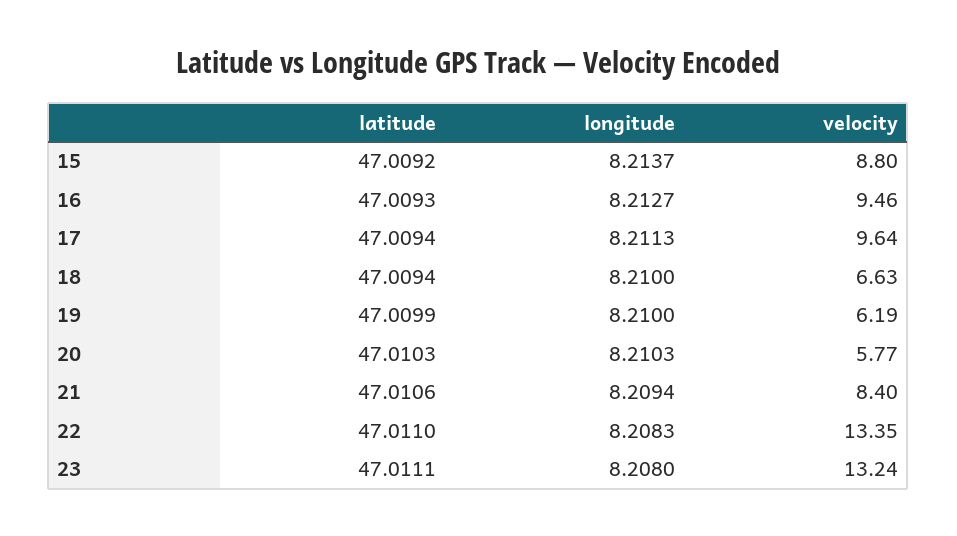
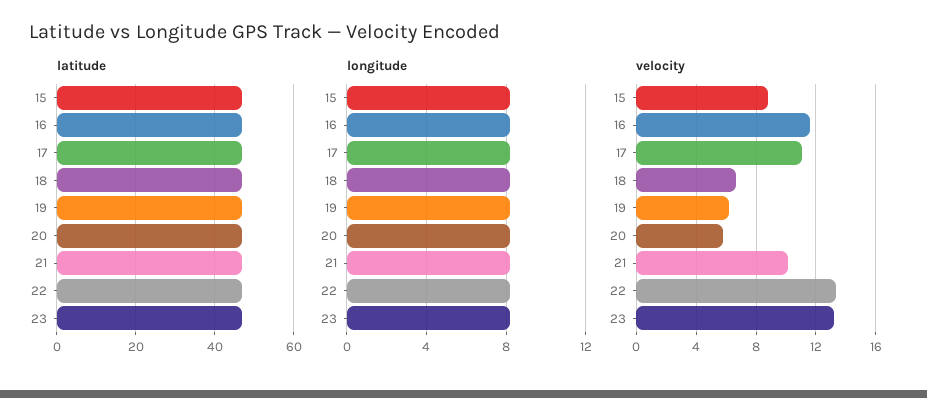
velocity, 16: 9.46 -> 11.5
velocity, 17: 9.64 -> 11
velocity, 21: 8.4 -> 10

